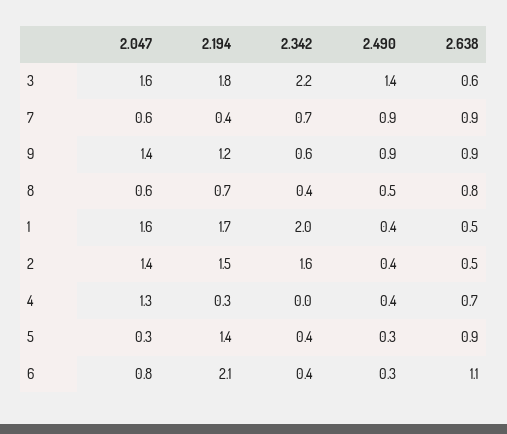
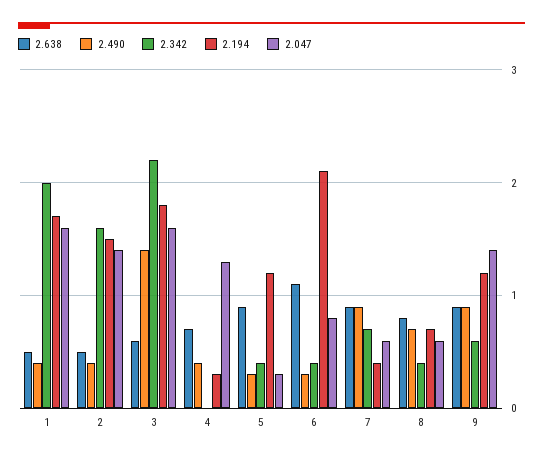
2.490, 8: 0.5 -> 0.7
2.194, 5: 1.4 -> 1.2

